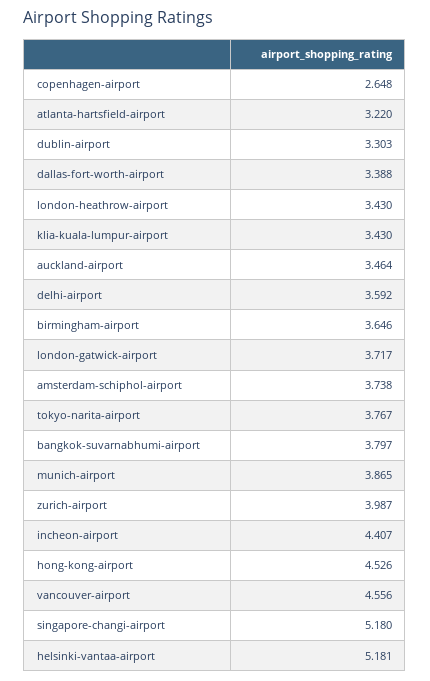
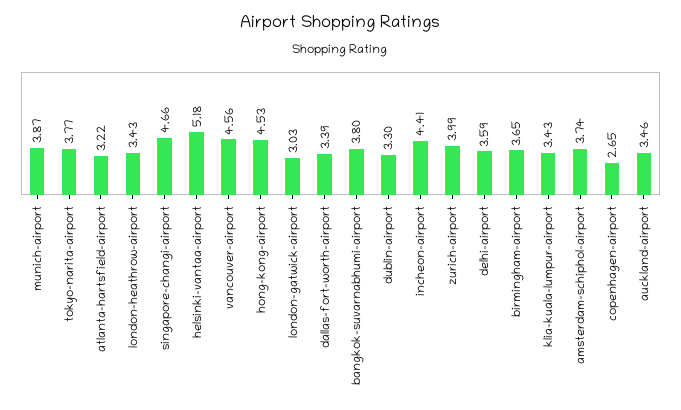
london-gatwick-airport: 3.717 -> 3.03
singapore-changi-airport: 5.18 -> 4.66

